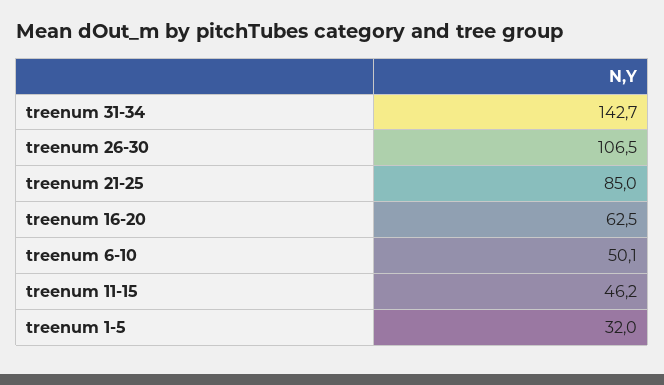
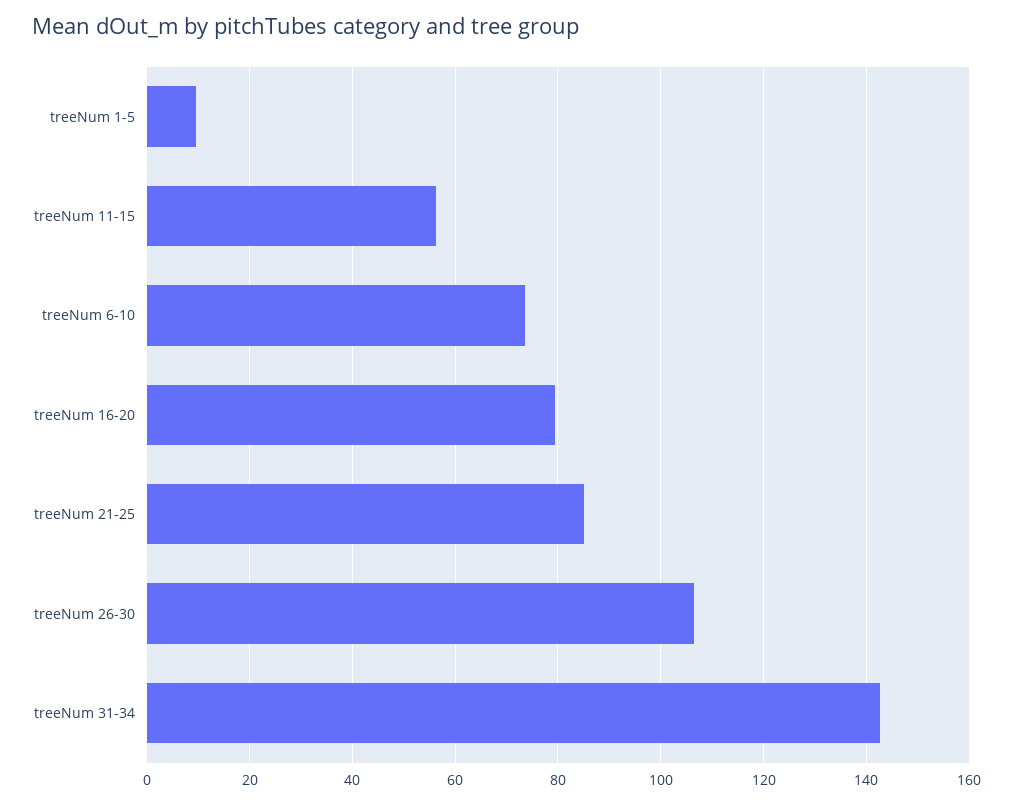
treenum 16-20: 62.5 -> 80
treenum 6-10: 50.1 -> 74
treenum 11-15: 46.2 -> 56
treenum 1-5: 32 -> 10

